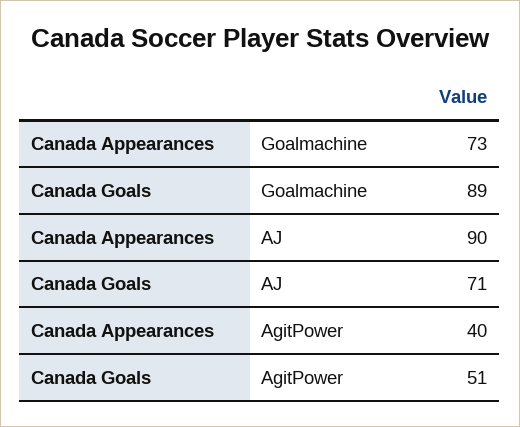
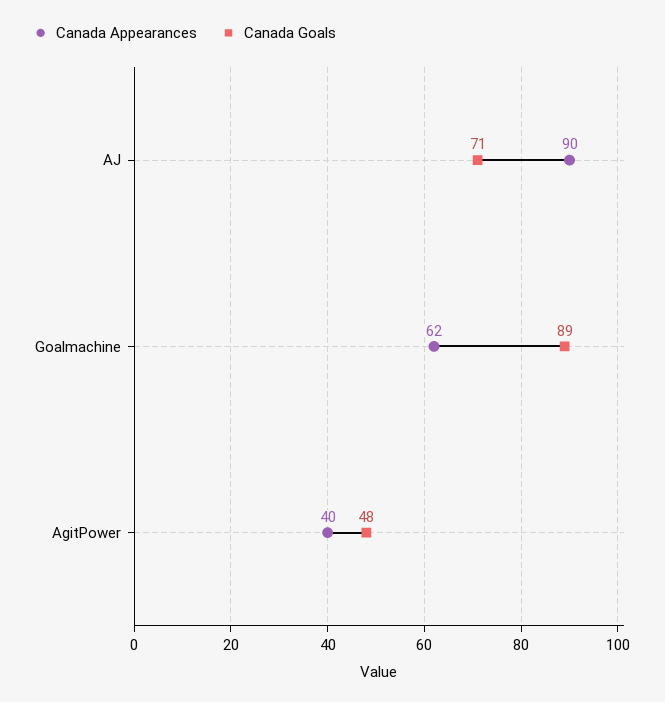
Canada Appearances, Goalmachine: 73 -> 62
Canada Goals, AgitPower: 51 -> 48

